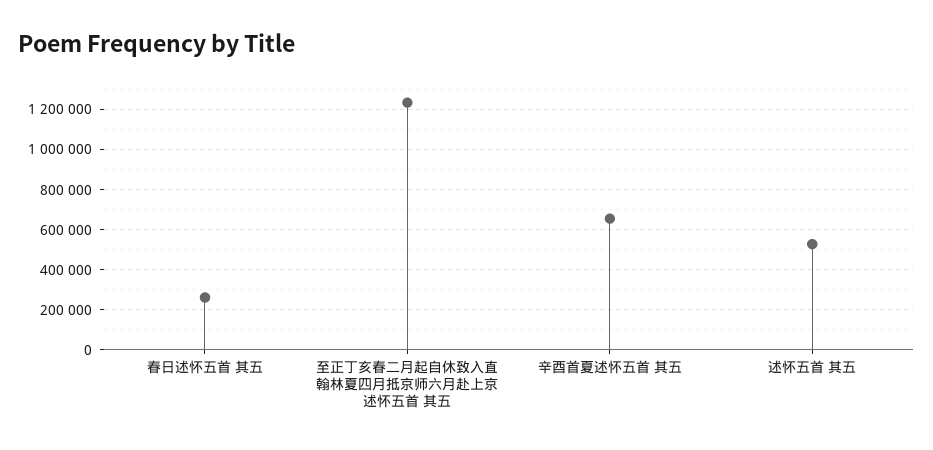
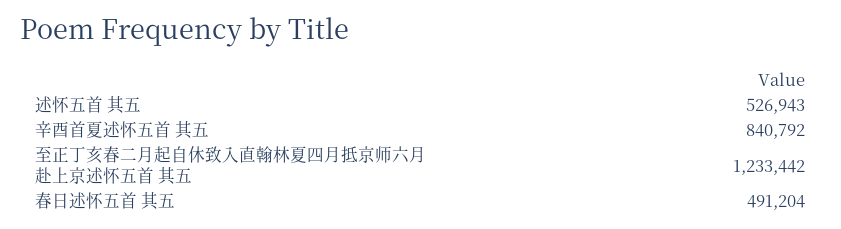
春日述怀五首 其五: 250000 -> 491204
辛酉首夏述怀五首 其五: 650000 -> 840792

